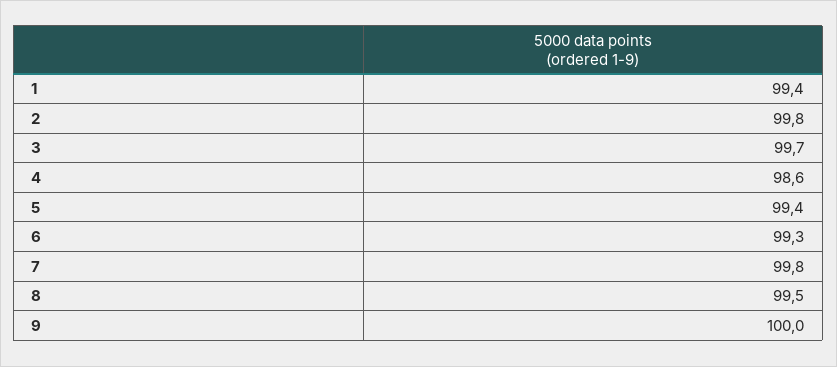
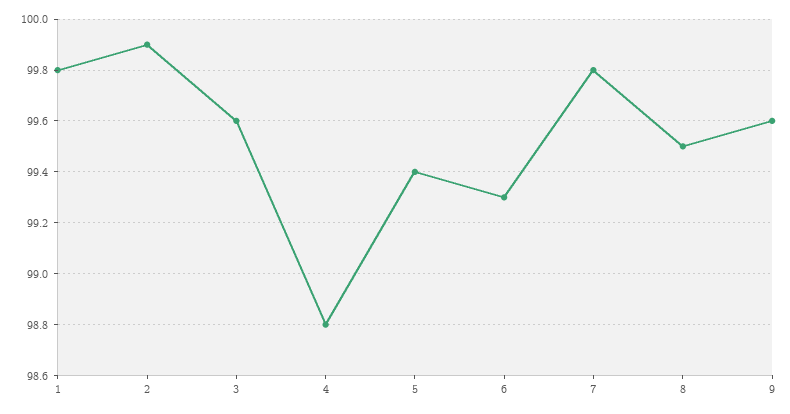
1: 99.4 -> 99.8
2: 99.8 -> 99.9
3: 99.7 -> 99.6
4: 98.6 -> 98.8
9: 100 -> 99.6

